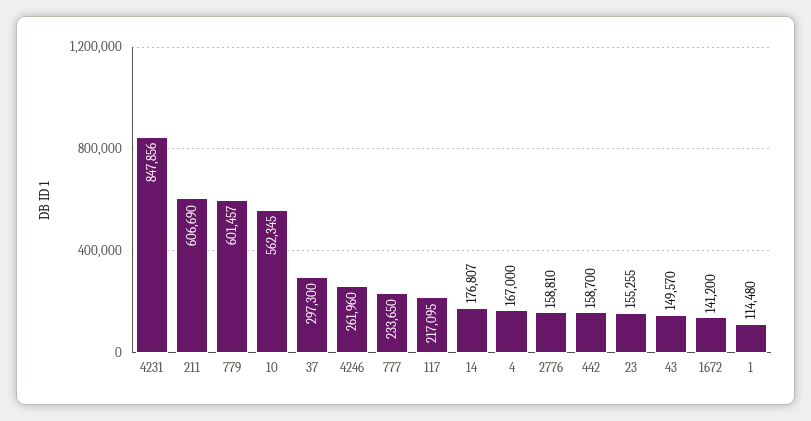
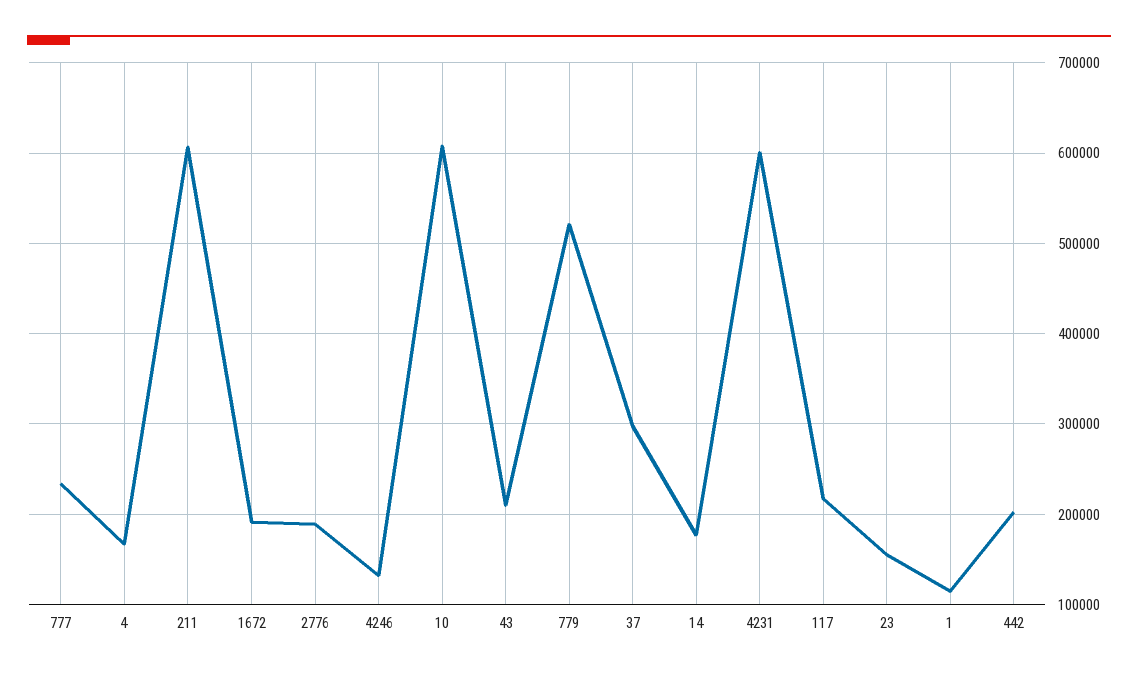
4231: 847856 -> 600000
779: 601457 -> 520000
10: 562345 -> 610000
4246: 261960 -> 130000
2776: 158810 -> 190000
442: 158700 -> 200000
43: 149570 -> 210000
1672: 141200 -> 190000

